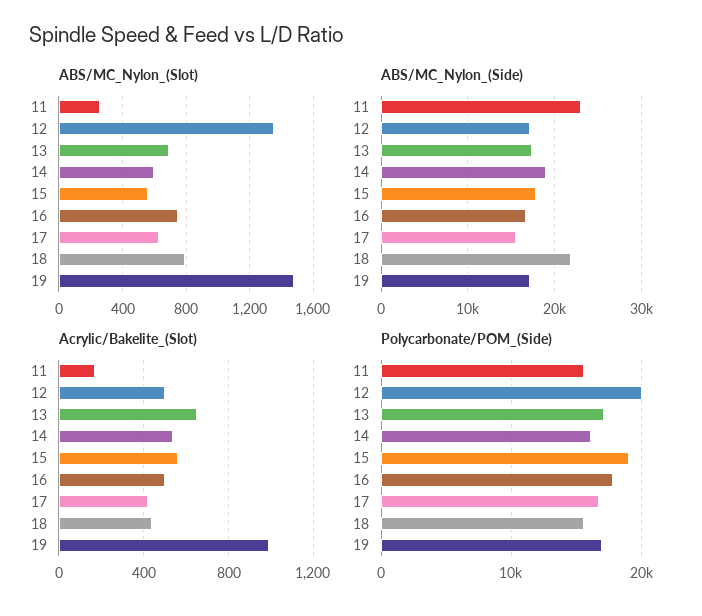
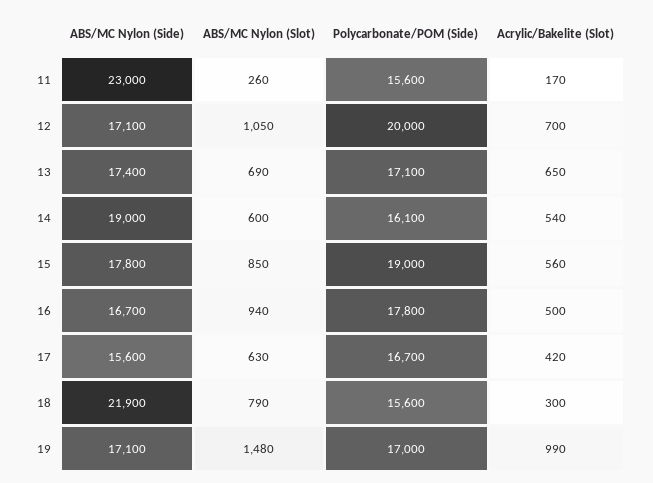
ABS/MC_Nylon_(Slot), 12: 1350 -> 1050
ABS/MC_Nylon_(Slot), 15: 550 -> 850
ABS/MC_Nylon_(Slot), 16: 750 -> 940
Acrylic/Bakelite_(Slot), 12: 500 -> 700
Acrylic/Bakelite_(Slot), 18: 450 -> 300

